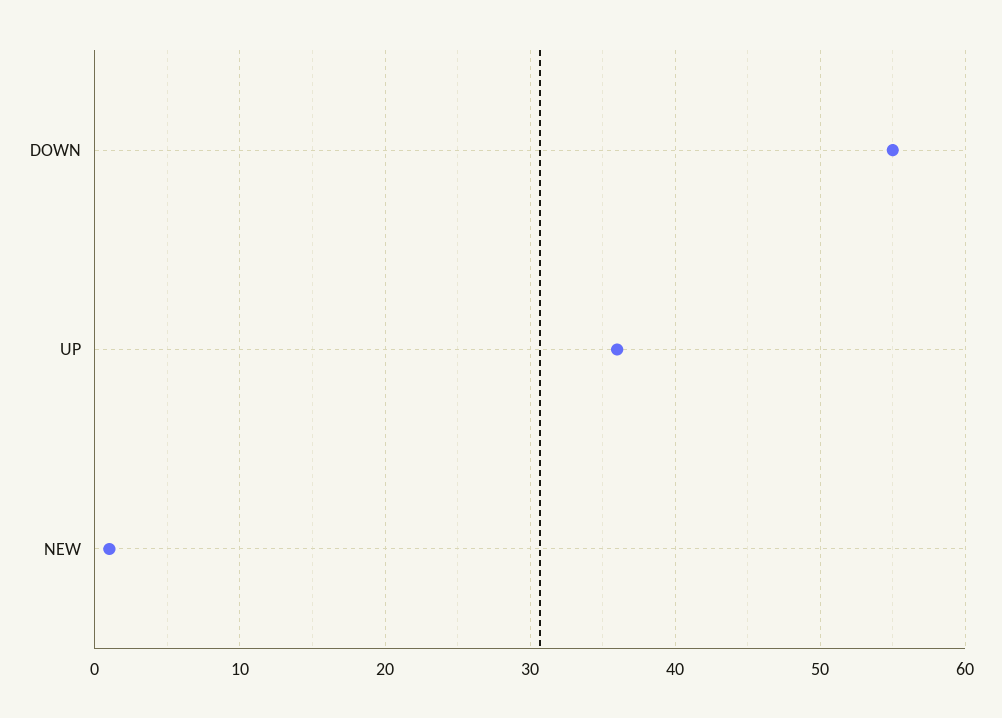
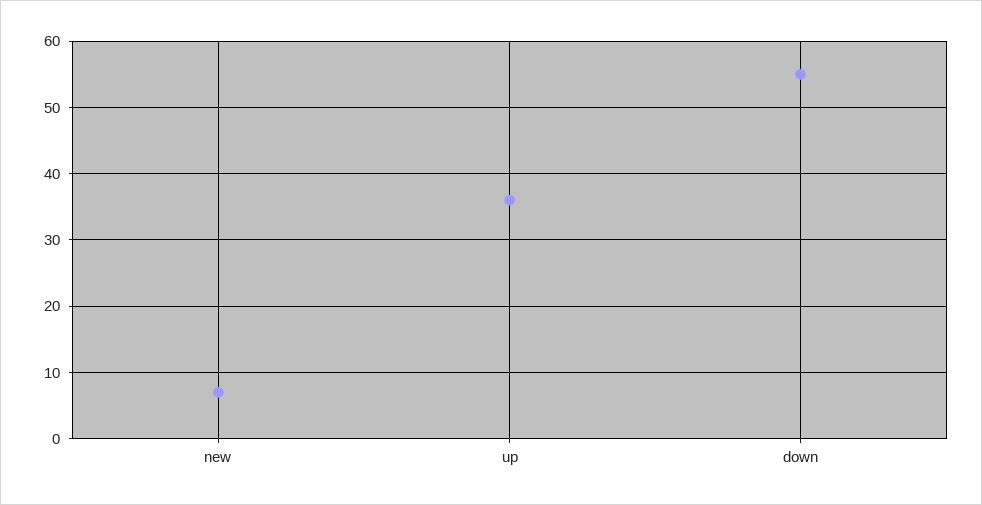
NEW: 1 -> 7

